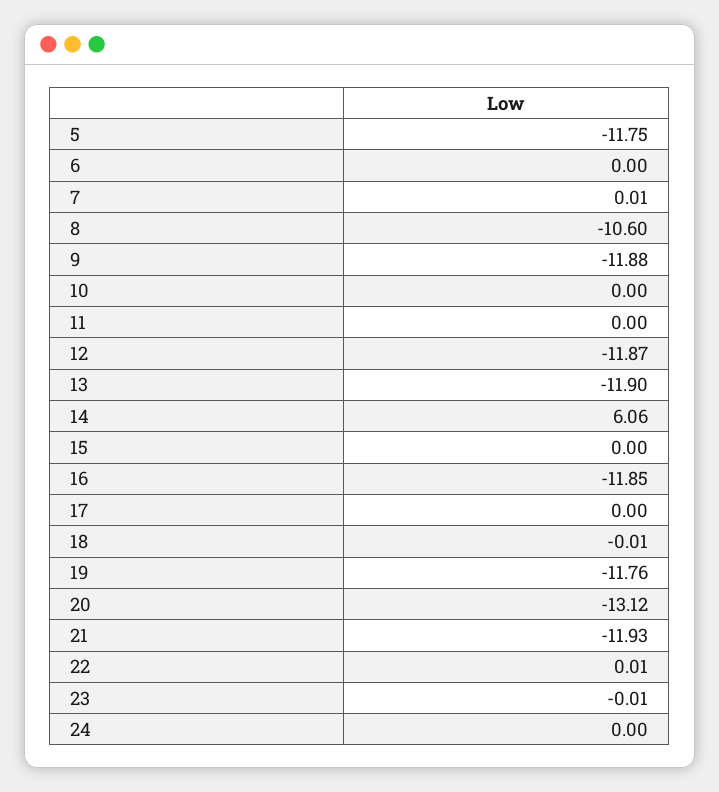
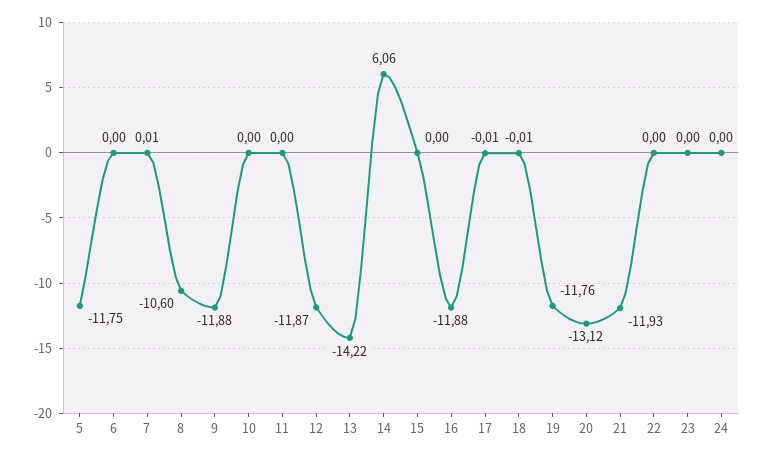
13: -11.9 -> -14.22
16: -11.85 -> -11.88
17: 0 -> -0.01
22: 0.01 -> 0
23: -0.01 -> 0

